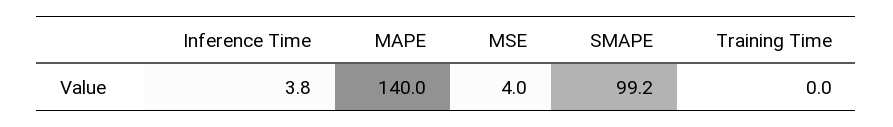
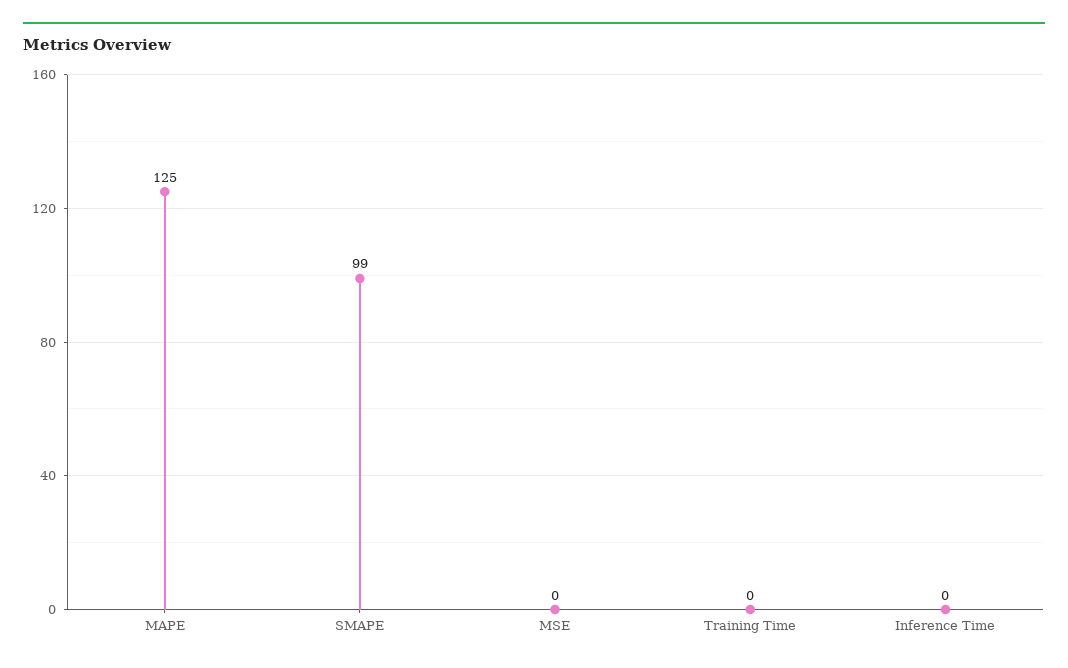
Inference Time: 3.8 -> 0
MAPE: 140 -> 125
MSE: 4 -> 0

